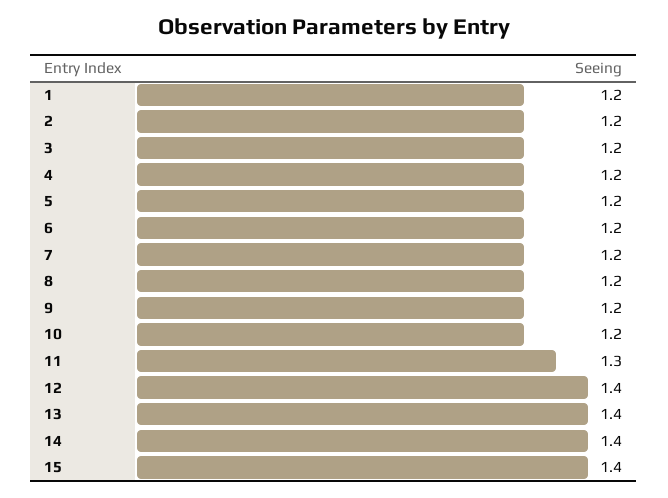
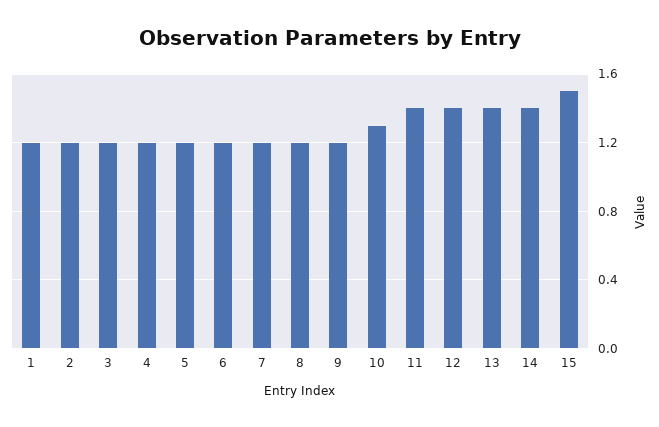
10: 1.2 -> 1.3
11: 1.3 -> 1.4
15: 1.4 -> 1.5

